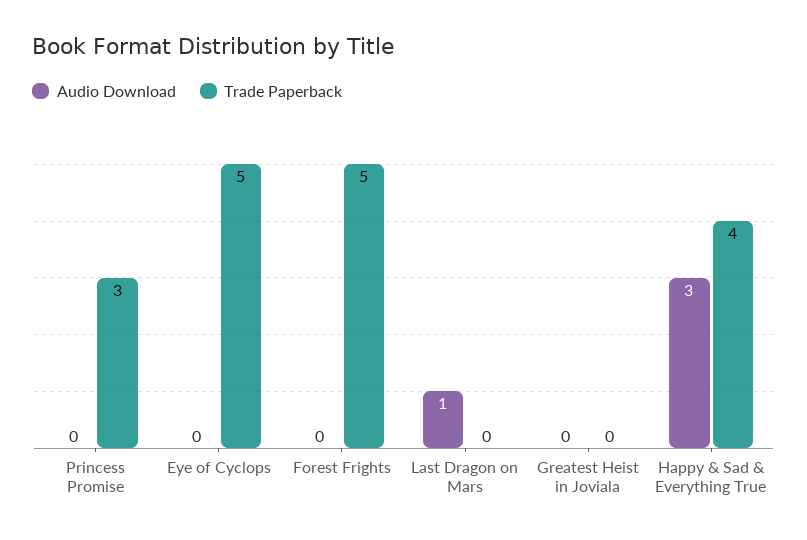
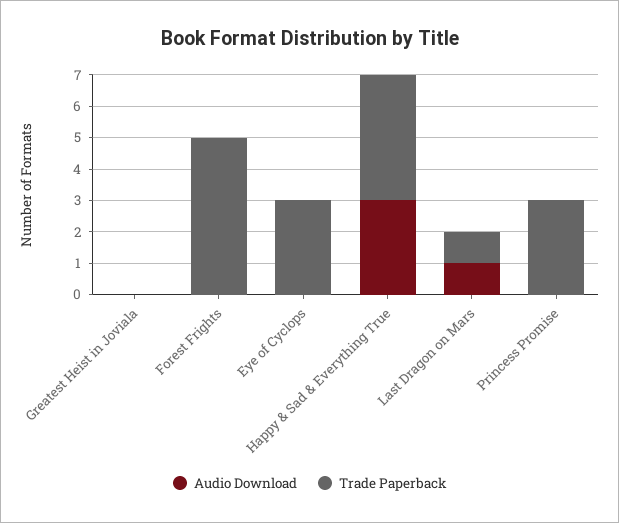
Trade Paperback, Eye of Cyclops: 5 -> 3
Trade Paperback, Last Dragon on Mars: 0 -> 1

